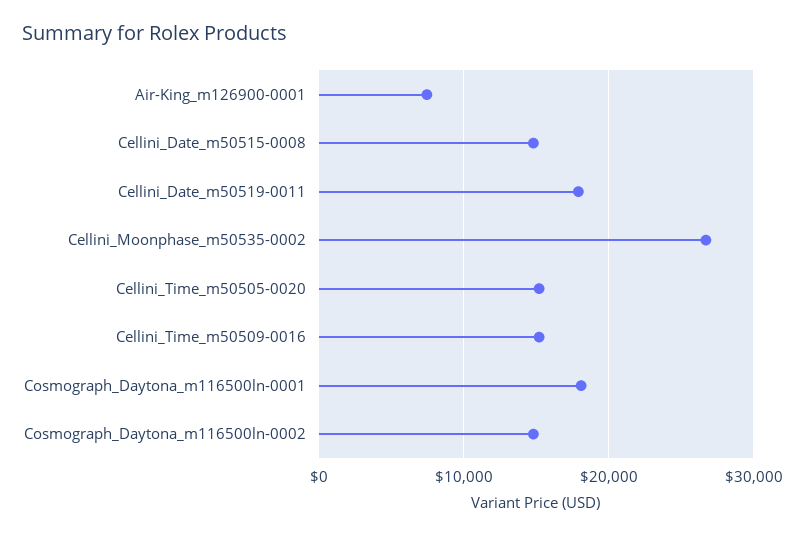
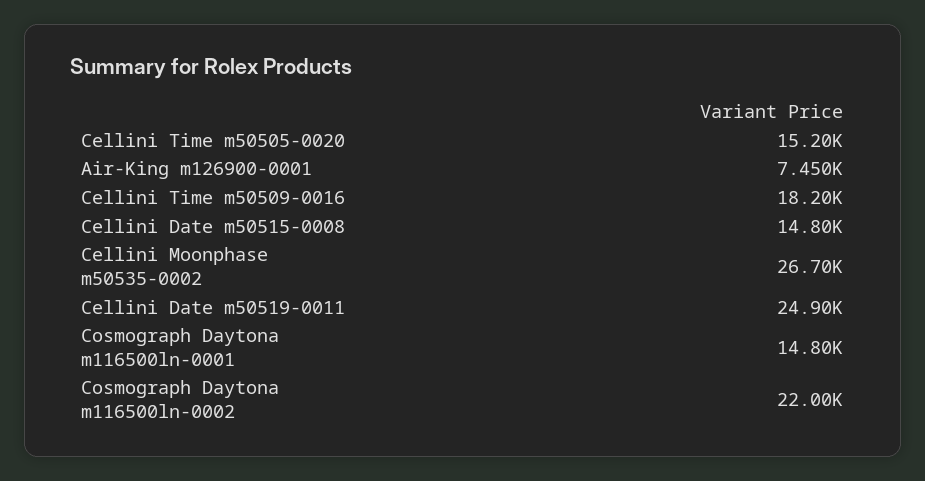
Cellini_Date_m50519-0011: 18000 -> 24900
Cellini_Time_m50509-0016: 15000 -> 18200
Cosmograph_Daytona_m116500ln-0001: 18000 -> 14800
Cosmograph_Daytona_m116500ln-0002: 15000 -> 22000

